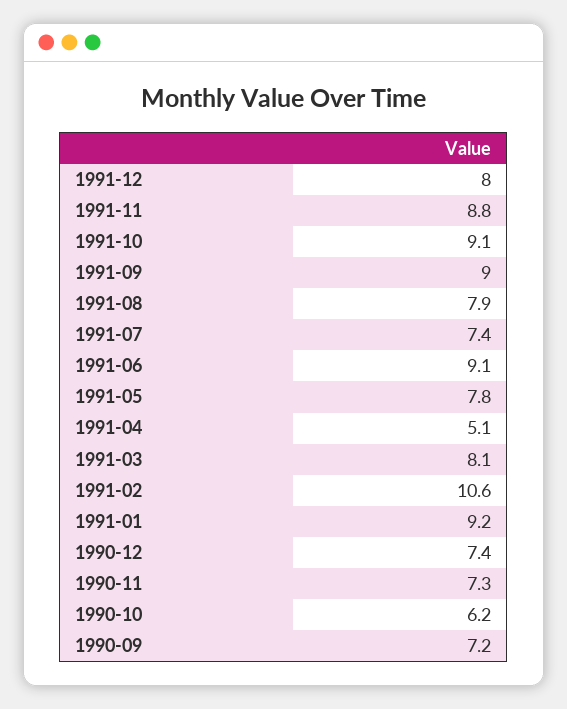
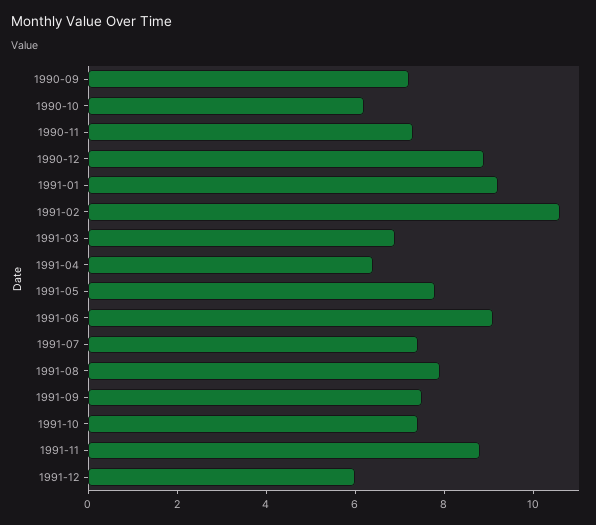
1991-12: 8 -> 6
1991-10: 9.1 -> 7.5
1991-09: 9 -> 7.5
1991-04: 5.1 -> 6.5
1991-03: 8.1 -> 7
1990-12: 7.4 -> 9

